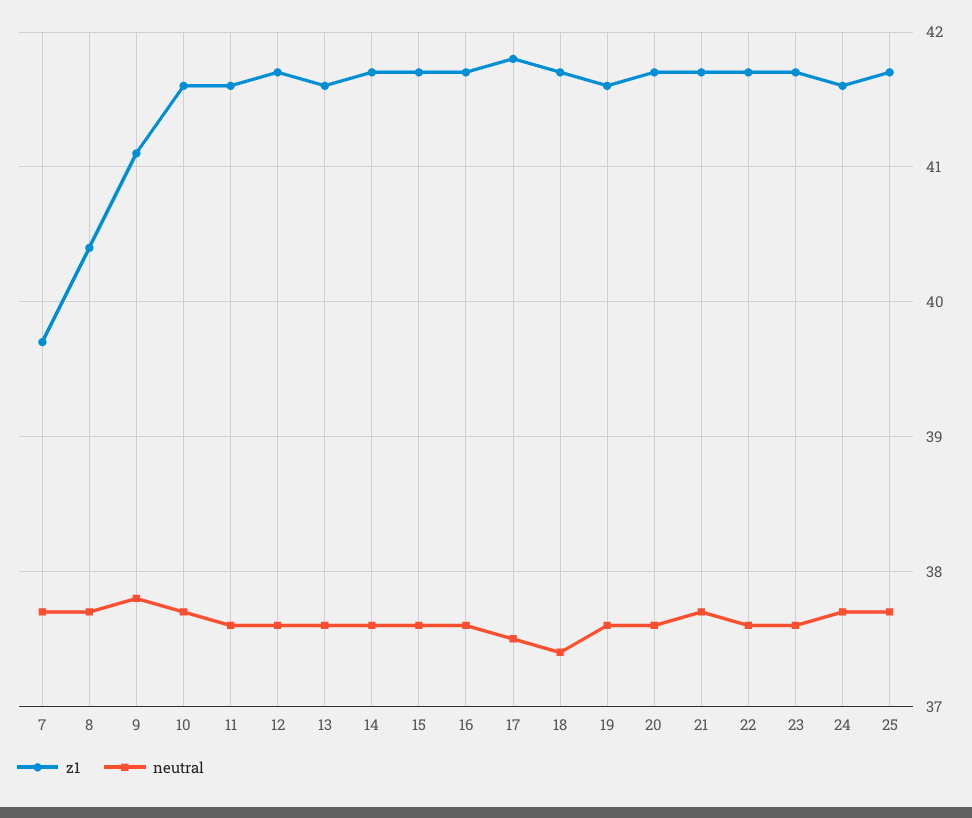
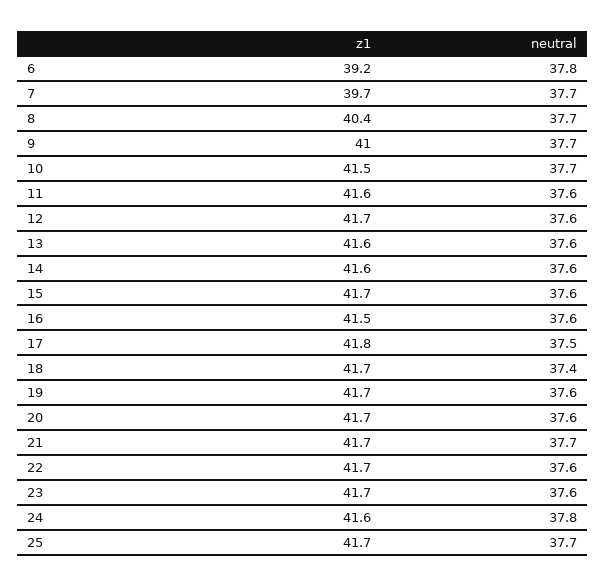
z1, 9: 41.1 -> 41
neutral, 9: 37.8 -> 37.7
z1, 10: 41.6 -> 41.5
z1, 14: 41.7 -> 41.6
z1, 16: 41.7 -> 41.5
z1, 19: 41.6 -> 41.7
neutral, 24: 37.7 -> 37.8
z1, 6: none -> 39.2
neutral, 6: none -> 37.8

